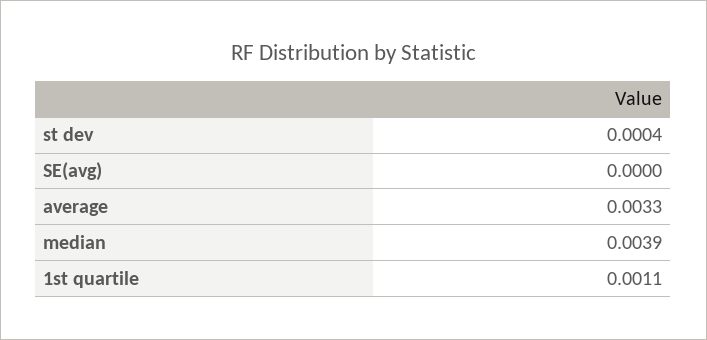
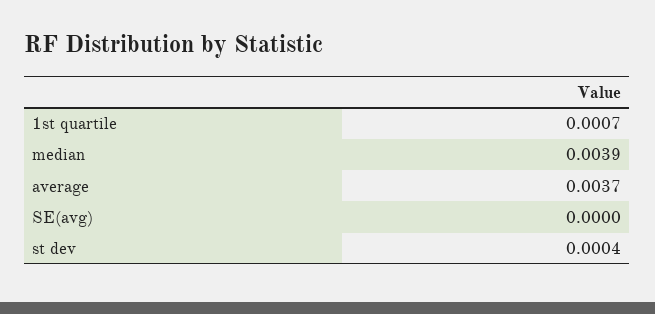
average: 0.0033 -> 0.0037
1st quartile: 0.0011 -> 0.0007

